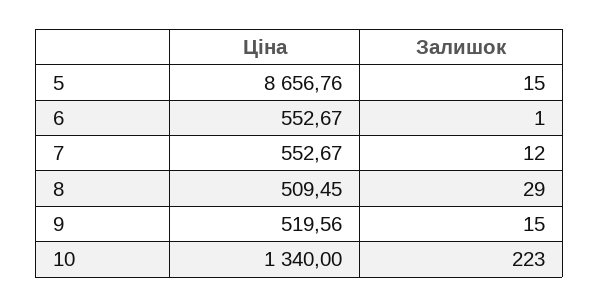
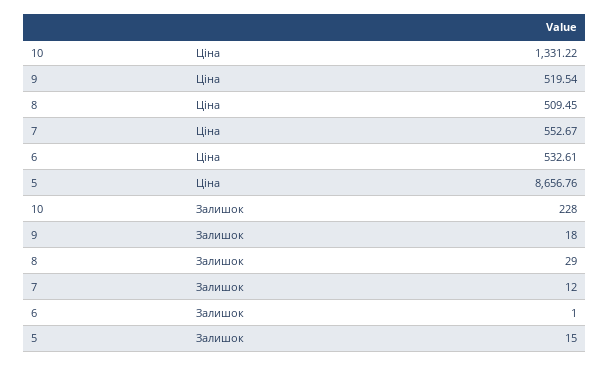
Ціна, 6: 552.67 -> 532.61
Ціна, 9: 519.56 -> 519.54
Залишок, 9: 15 -> 18
Ціна, 10: 1340 -> 1331.22
Залишок, 10: 223 -> 228

